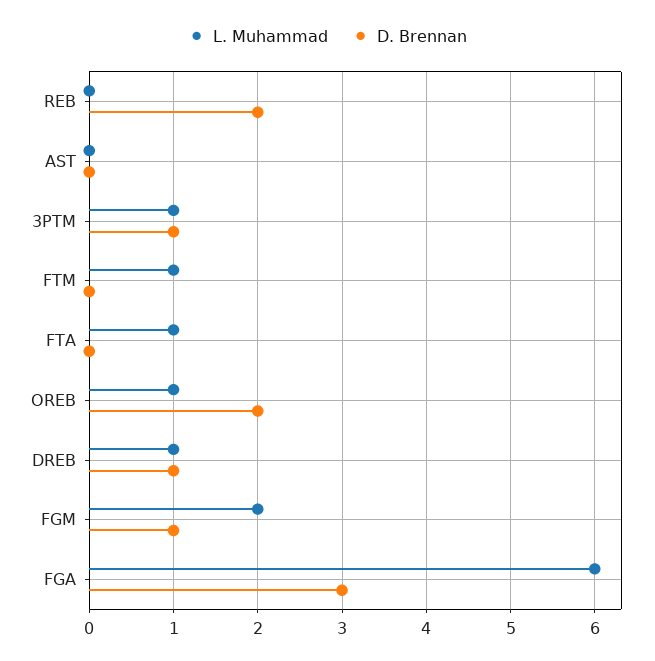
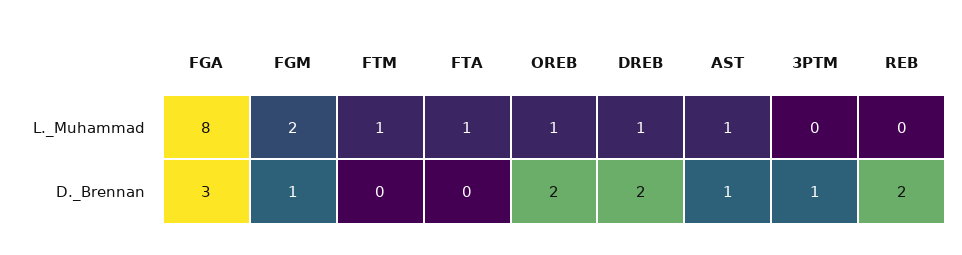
L. Muhammad, AST: 0 -> 1
D. Brennan, AST: 0 -> 1
L. Muhammad, 3PTM: 1 -> 0
D. Brennan, DREB: 1 -> 2
L. Muhammad, FGA: 6 -> 8

